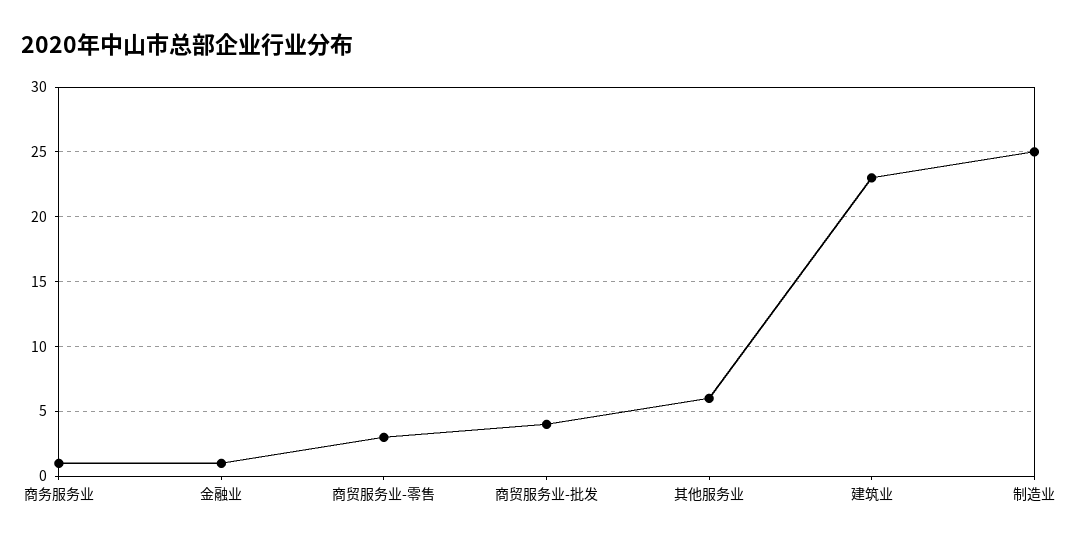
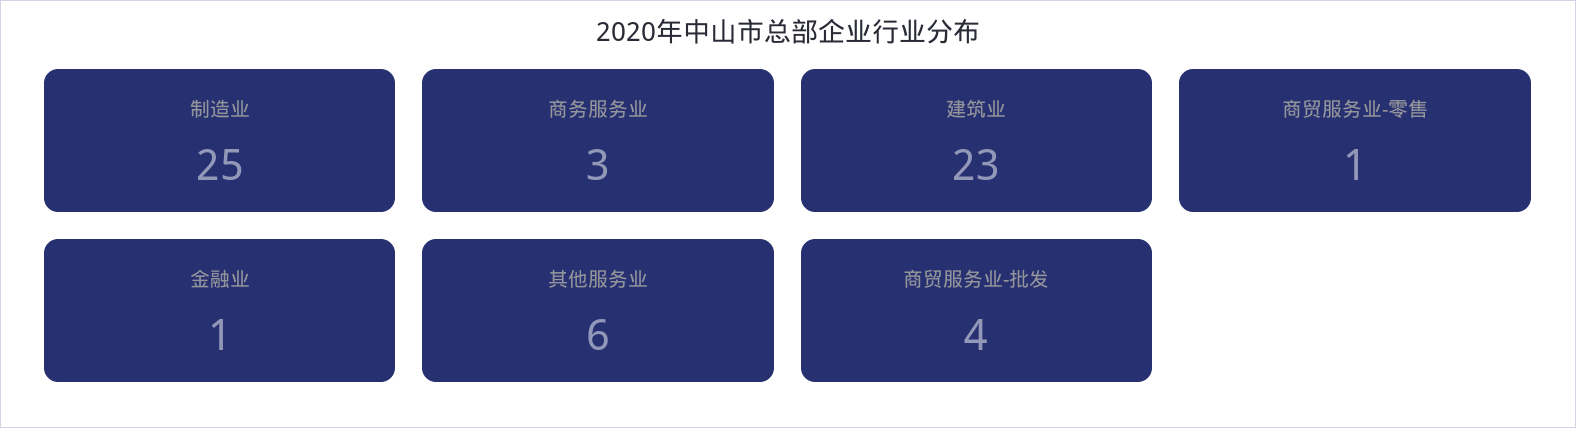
商务服务业: 1 -> 3
商贸服务业-零售: 3 -> 1

